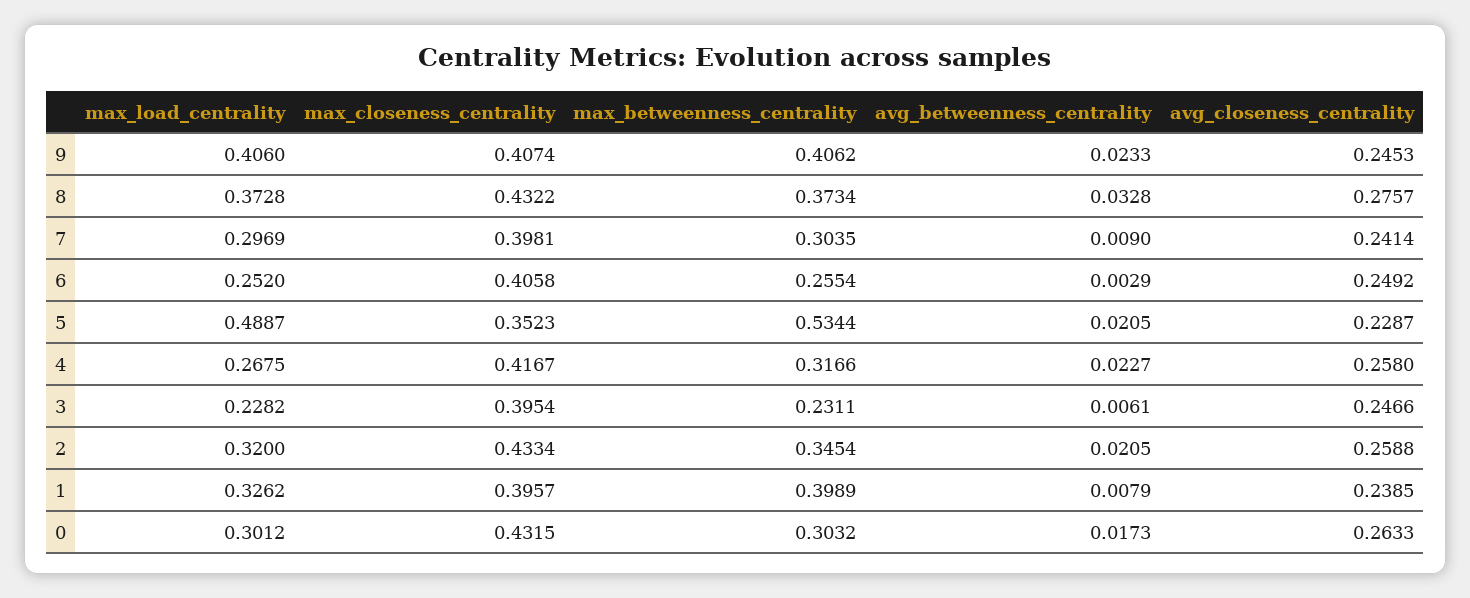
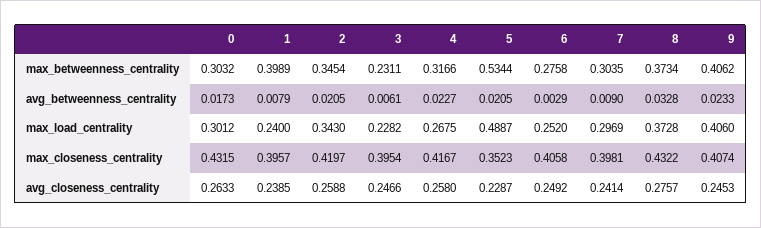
max_betweenness_centrality, 6: 0.2554 -> 0.2758
max_load_centrality, 2: 0.32 -> 0.343
max_closeness_centrality, 2: 0.4334 -> 0.4197
max_load_centrality, 1: 0.3262 -> 0.24

